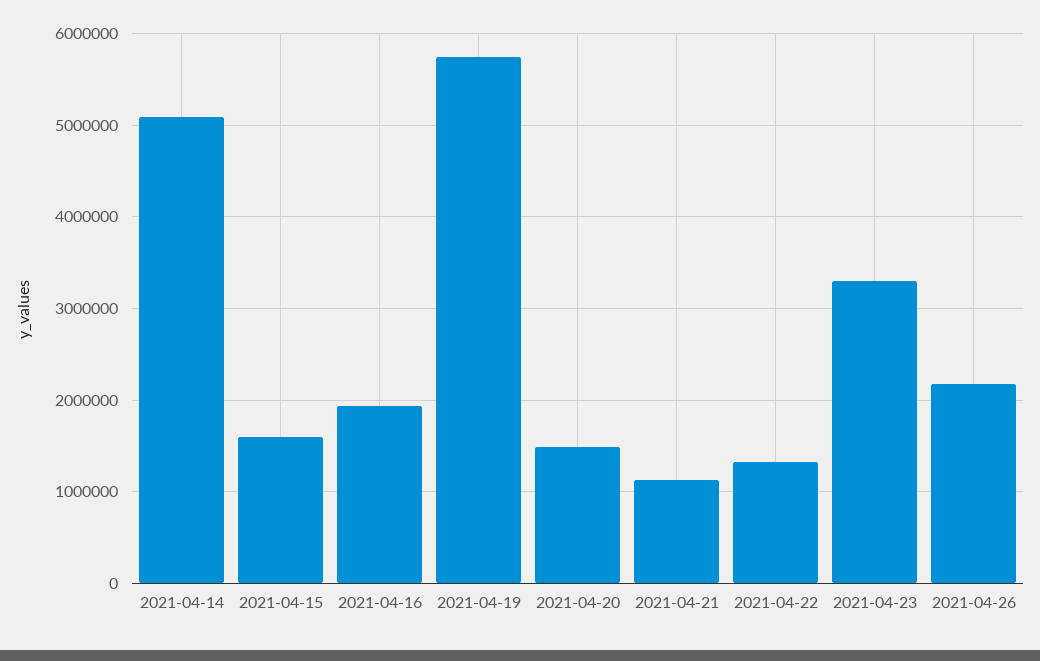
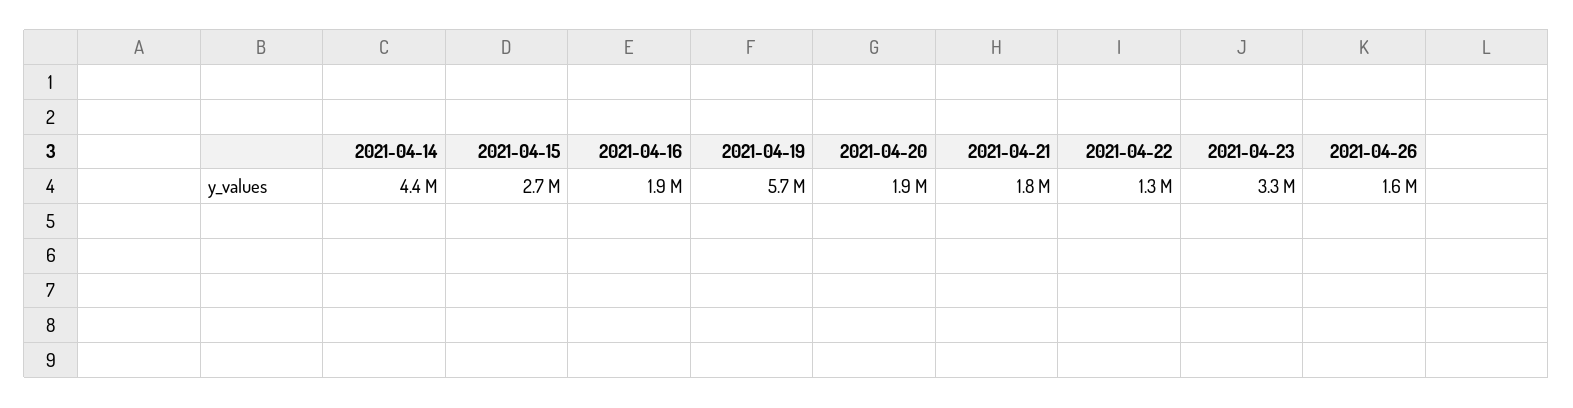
2021-04-14: 5100000 -> 4400000
2021-04-15: 1600000 -> 2700000
2021-04-20: 1500000 -> 1900000
2021-04-21: 1100000 -> 1800000
2021-04-26: 2200000 -> 1600000

